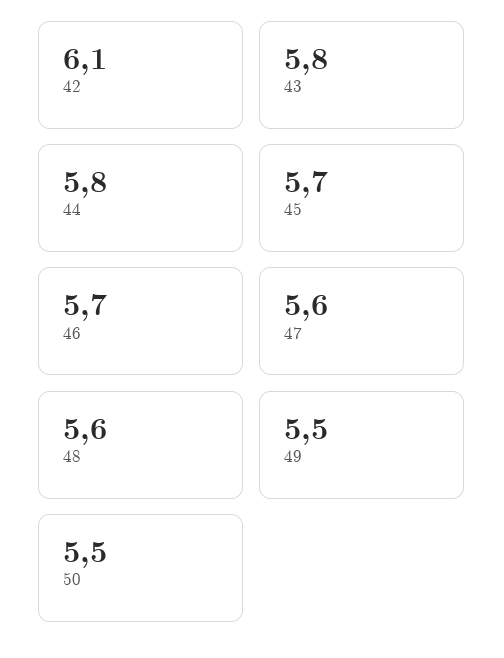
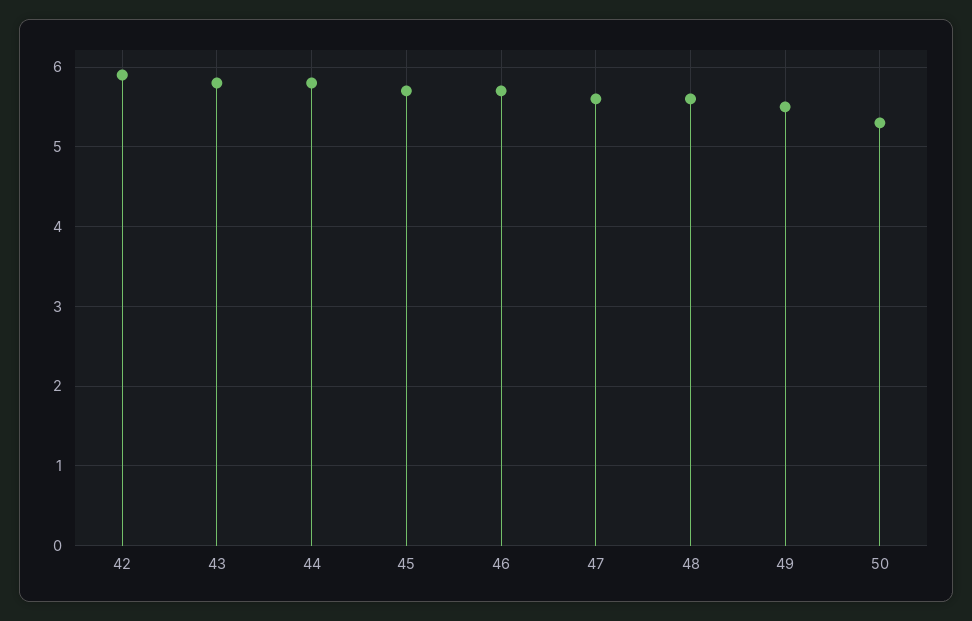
42: 6.1 -> 5.9
50: 5.5 -> 5.3

